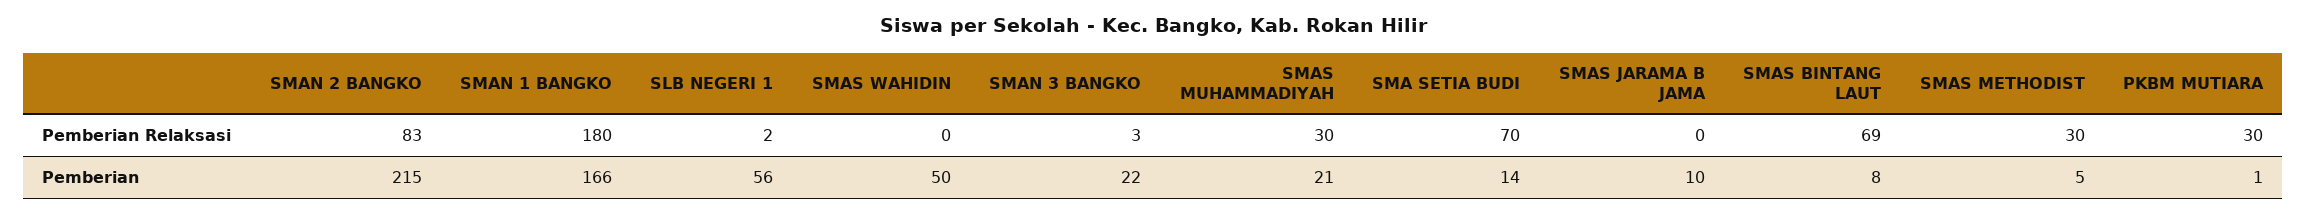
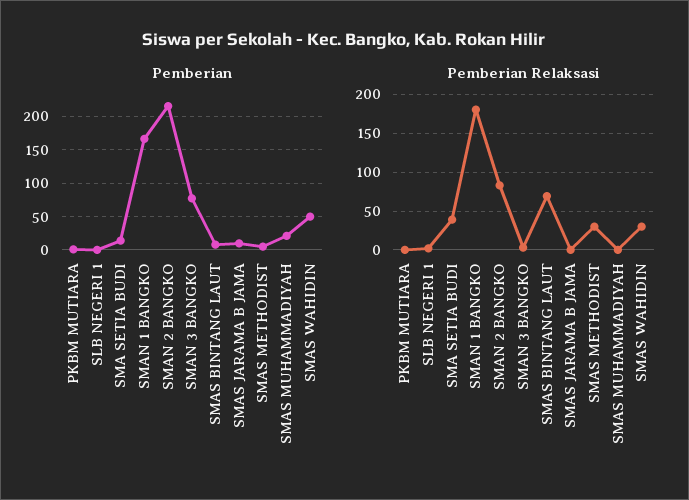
Pemberian Relaksasi, SMAS WAHIDIN: 0 -> 30
Pemberian Relaksasi, SMAS MUHAMMADIYAH: 30 -> 0
Pemberian Relaksasi, SMA SETIA BUDI: 70 -> 40
Pemberian Relaksasi, PKBM MUTIARA: 30 -> 0
Pemberian, SLB NEGERI 1: 56 -> 0
Pemberian, SMAN 3 BANGKO: 22 -> 80

